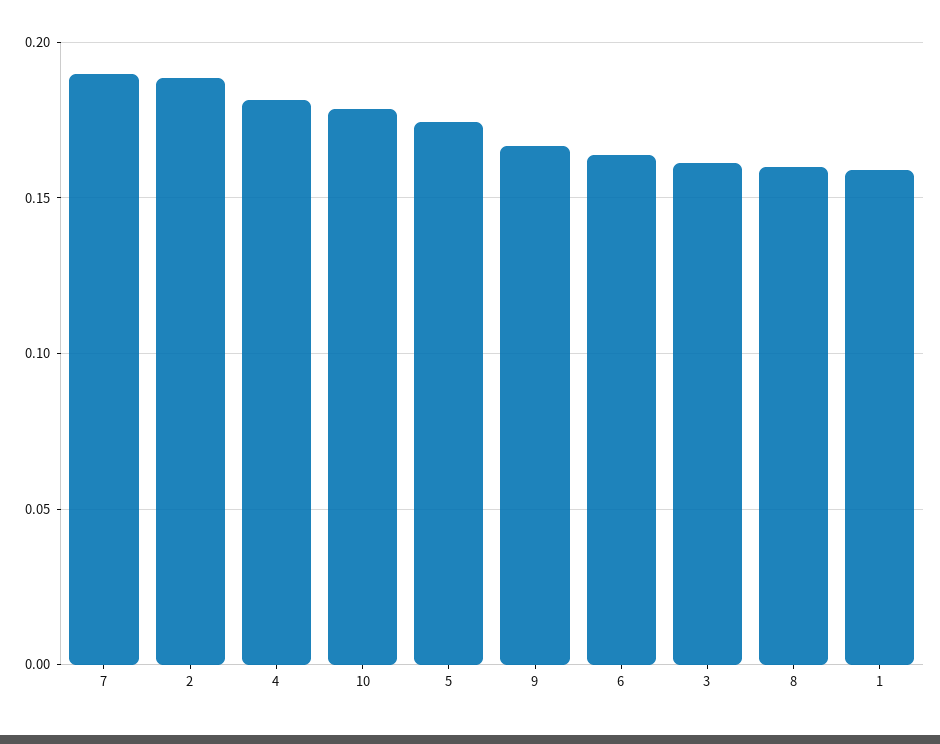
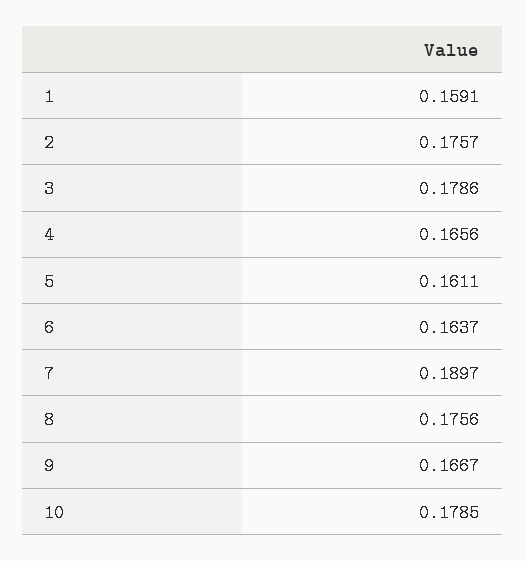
2: 0.19 -> 0.1757
4: 0.18 -> 0.1656
5: 0.175 -> 0.1611
3: 0.16 -> 0.1786
8: 0.16 -> 0.1756

